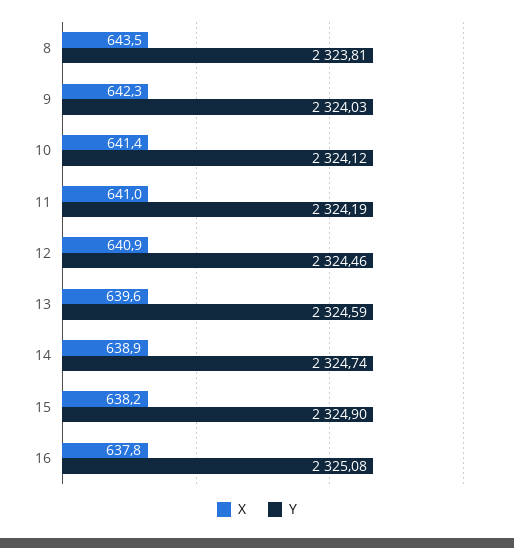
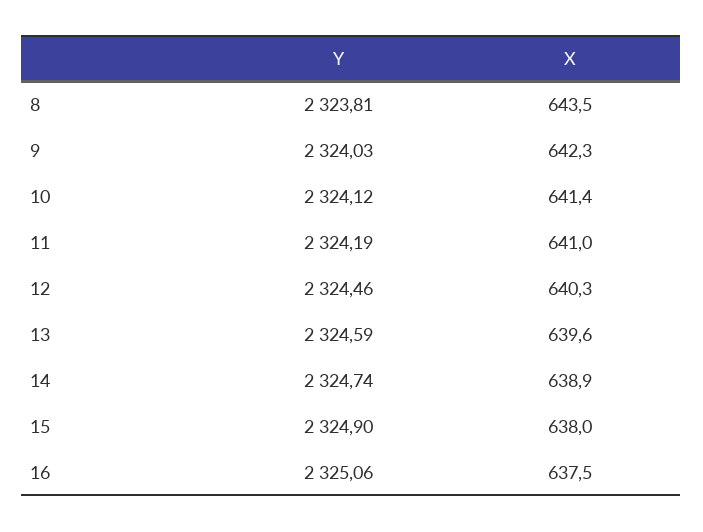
X, 12: 640.9 -> 640.3
X, 15: 638.2 -> 638
X, 16: 637.8 -> 637.5
Y, 16: 2325.08 -> 2325.06

